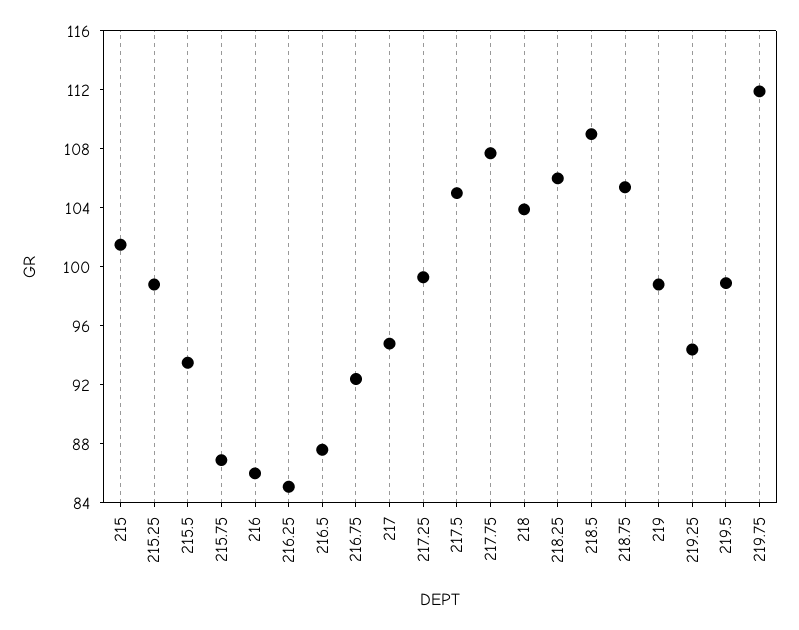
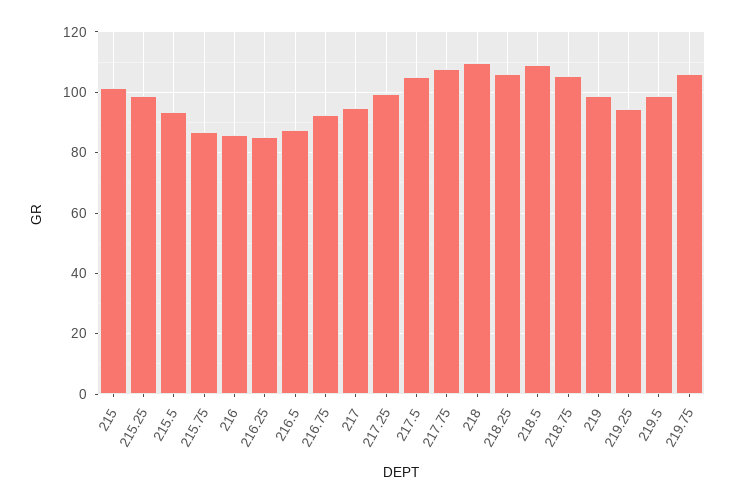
218: 104 -> 110
219.75: 112 -> 106

